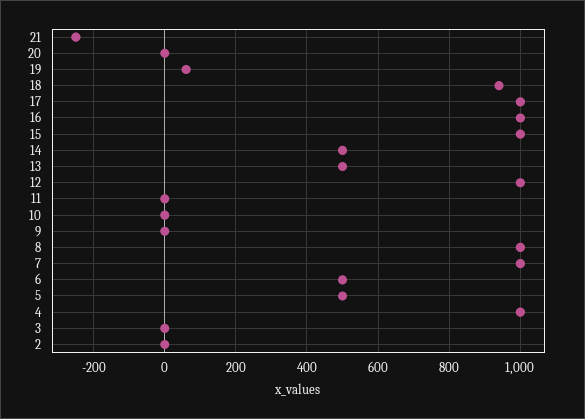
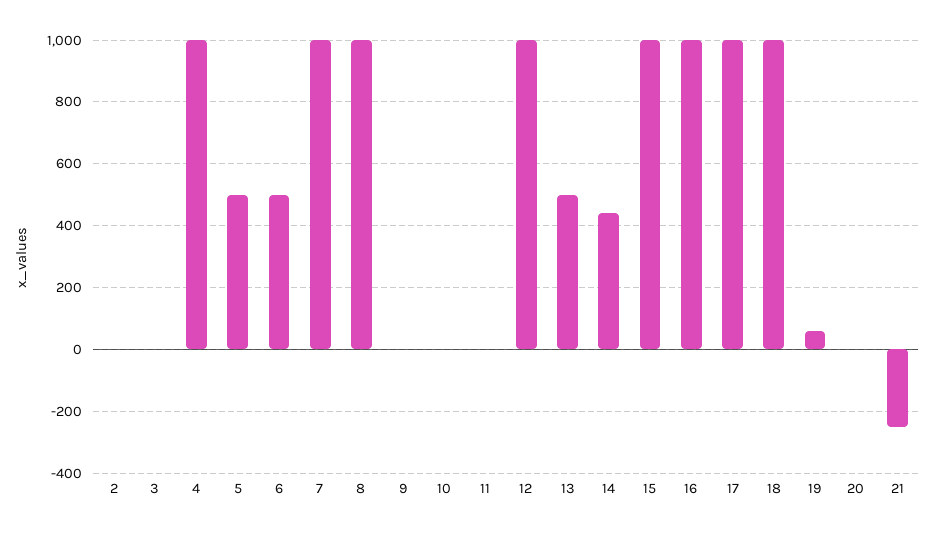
18: 940 -> 1000
14: 500 -> 440

